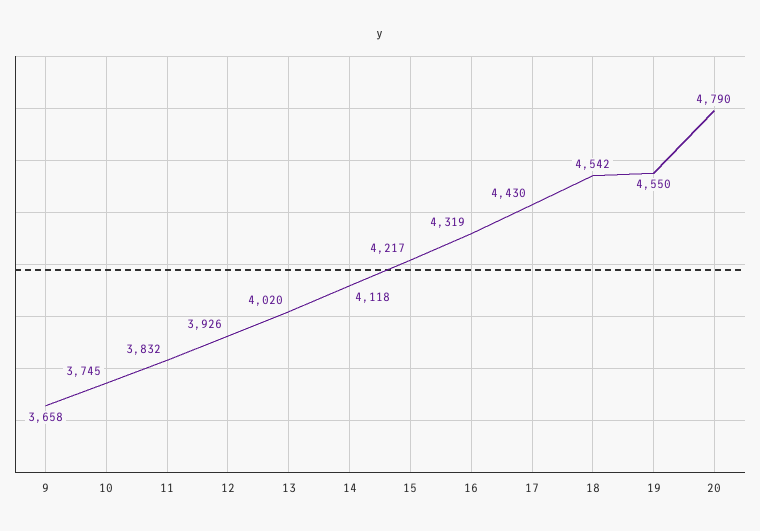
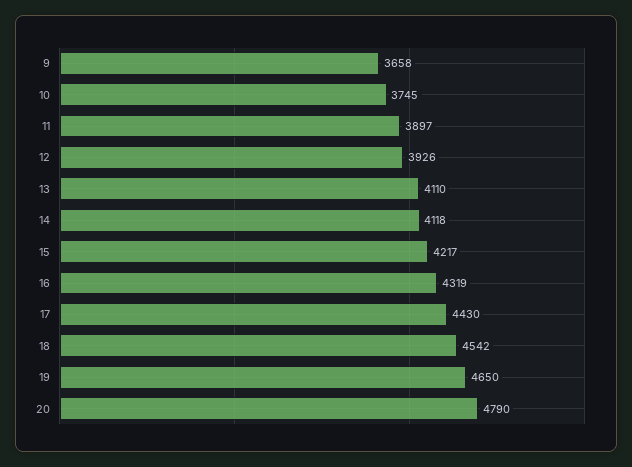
11: 3832 -> 3897
13: 4020 -> 4110
19: 4550 -> 4650

